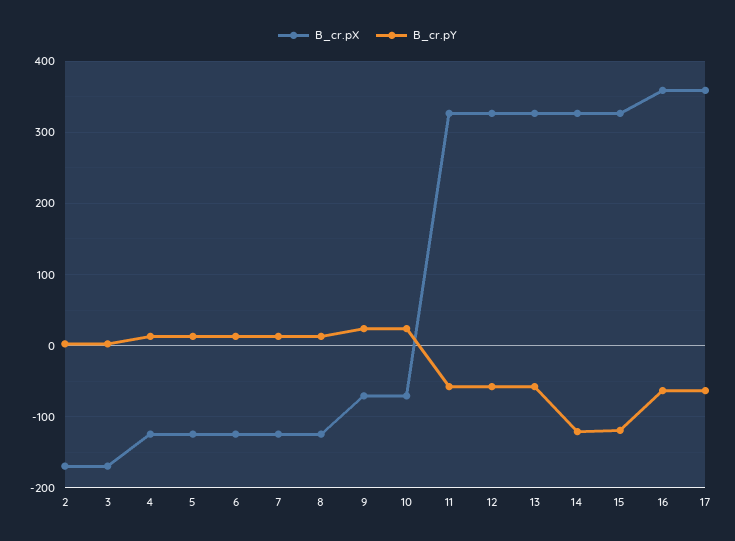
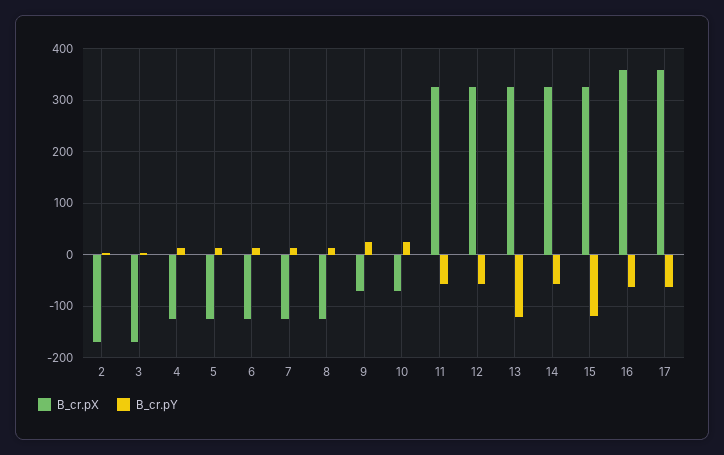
B_cr.pY, 13: -60 -> -120
B_cr.pY, 14: -120 -> -60

